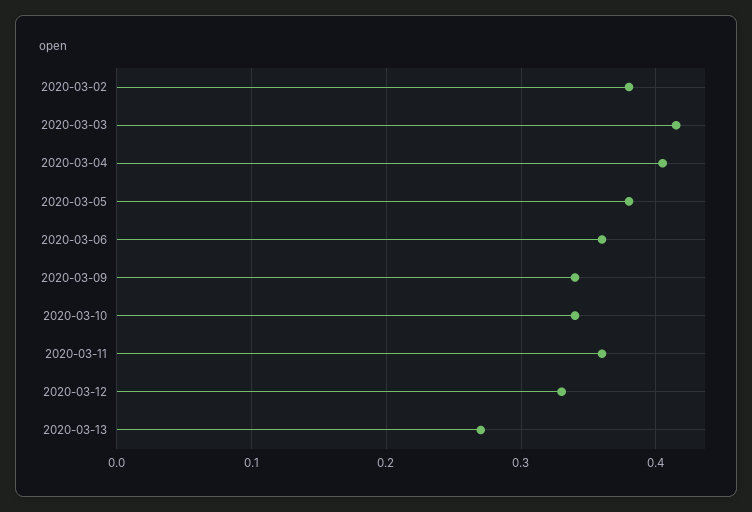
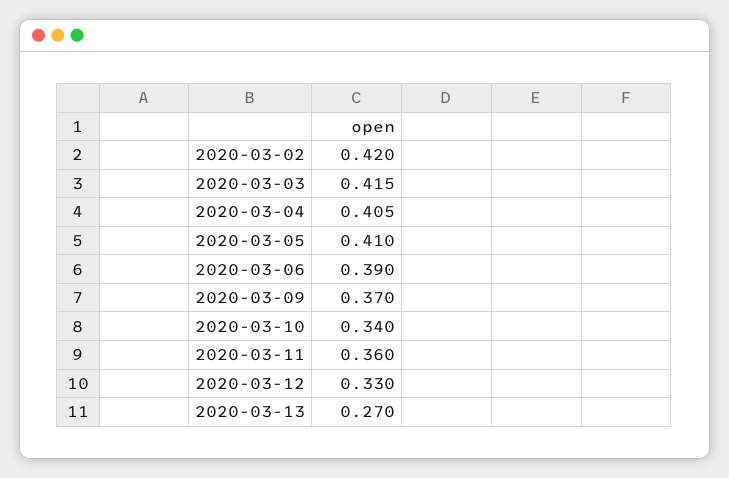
2020-03-02: 0.38 -> 0.42
2020-03-05: 0.38 -> 0.41
2020-03-06: 0.36 -> 0.39
2020-03-09: 0.34 -> 0.37

